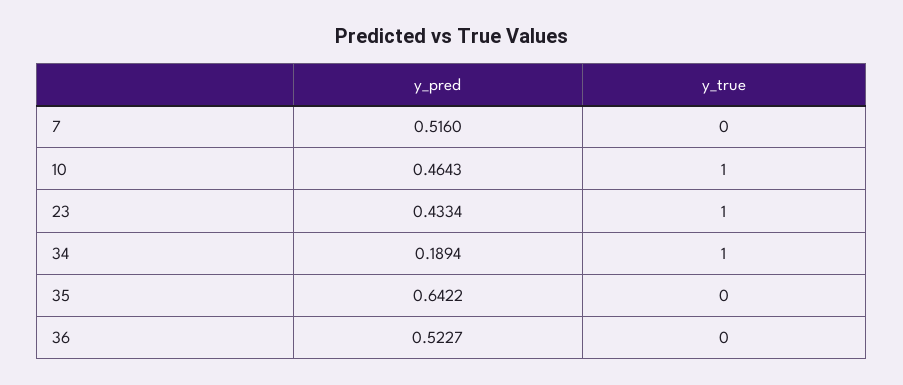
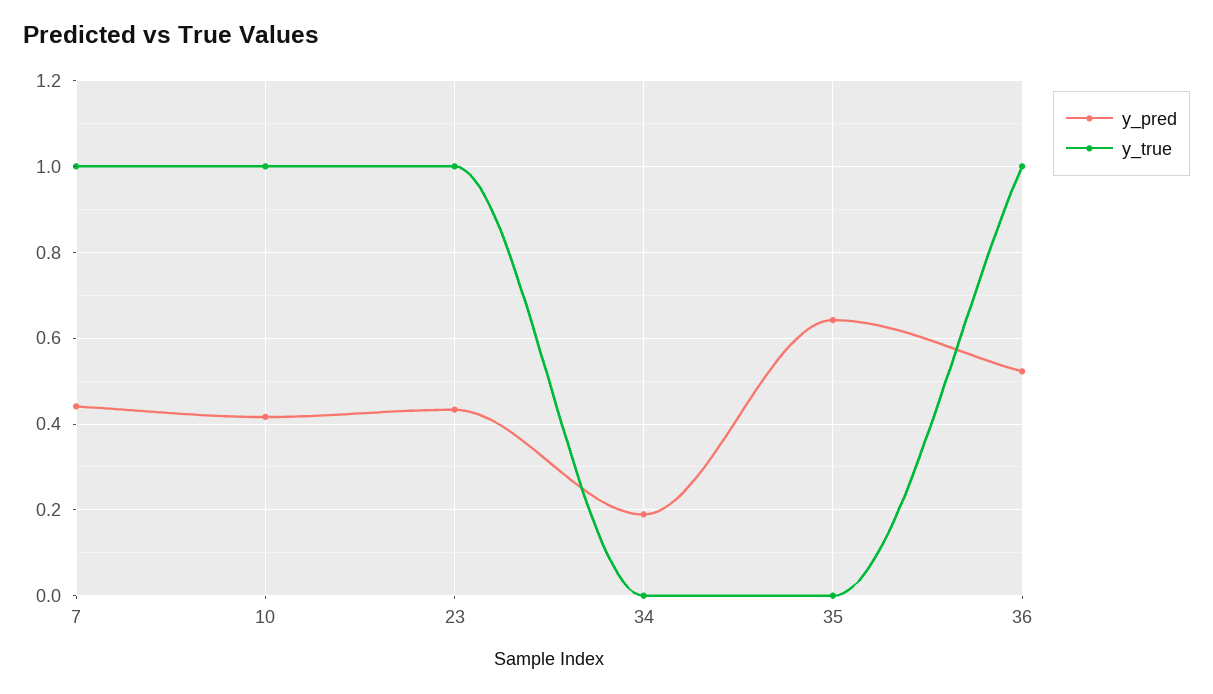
y_pred, 7: 0.516 -> 0.44
y_true, 7: 0 -> 1
y_pred, 10: 0.4643 -> 0.42
y_true, 34: 1 -> 0
y_true, 36: 0 -> 1

